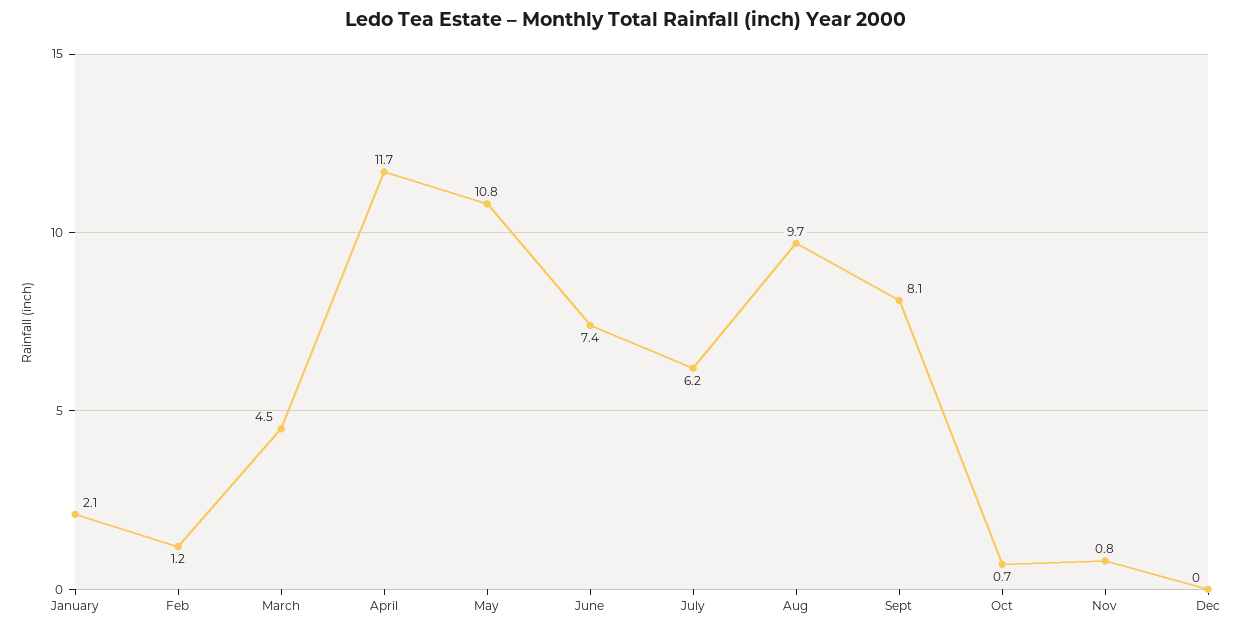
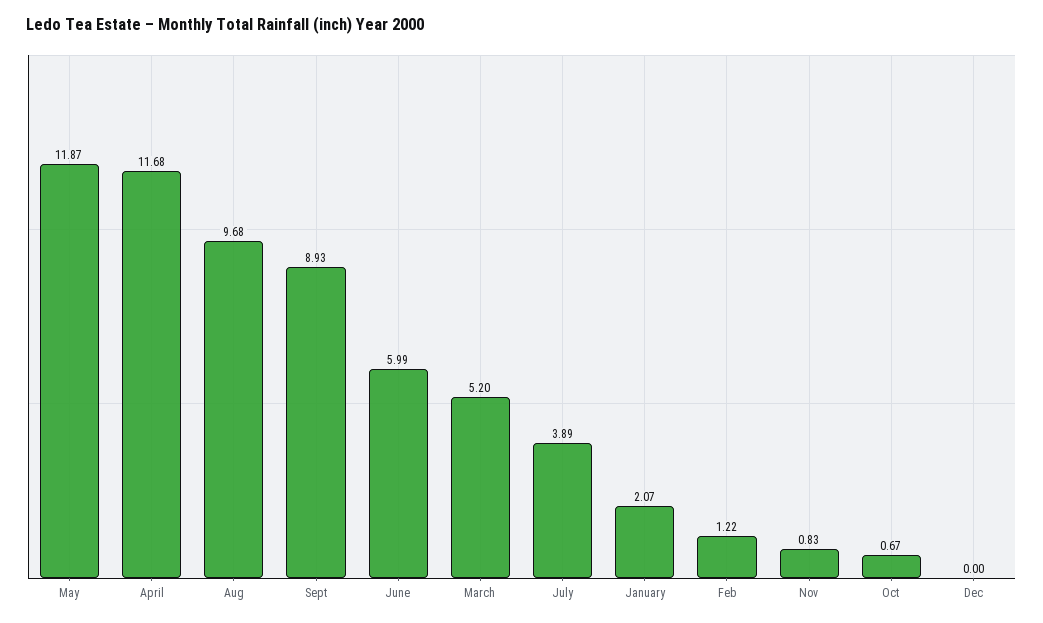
March: 4.5 -> 5.2
May: 10.8 -> 11.87
June: 7.4 -> 5.99
July: 6.2 -> 3.89
Sept: 8.1 -> 8.93

